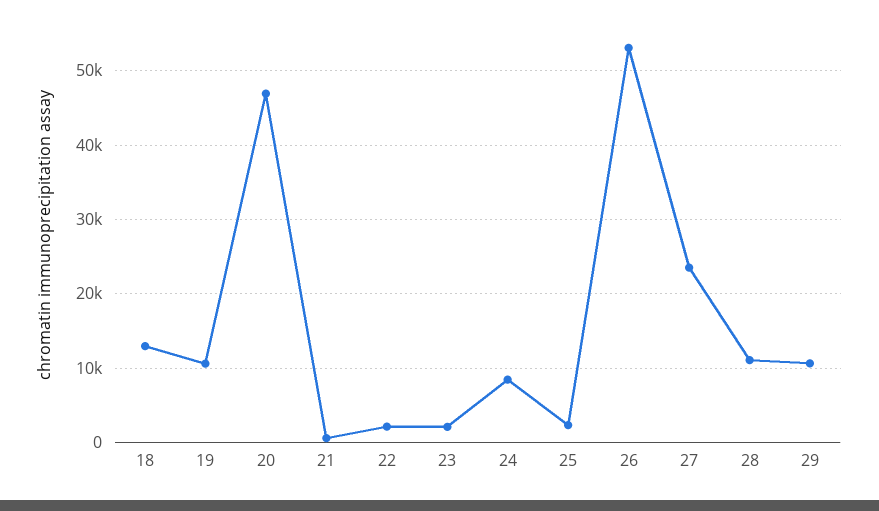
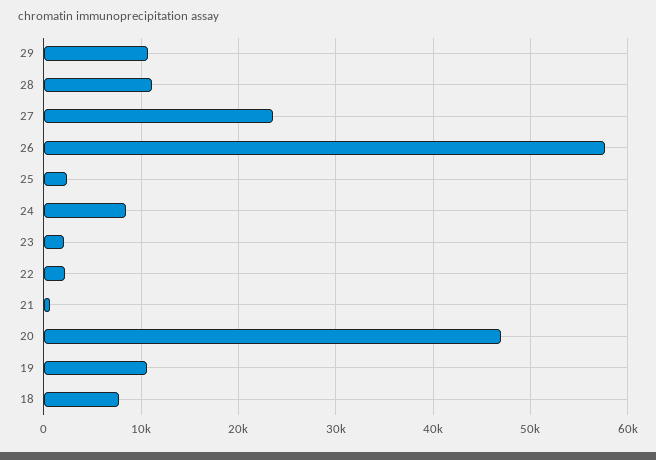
18: 13000 -> 8000
26: 53000 -> 58000

